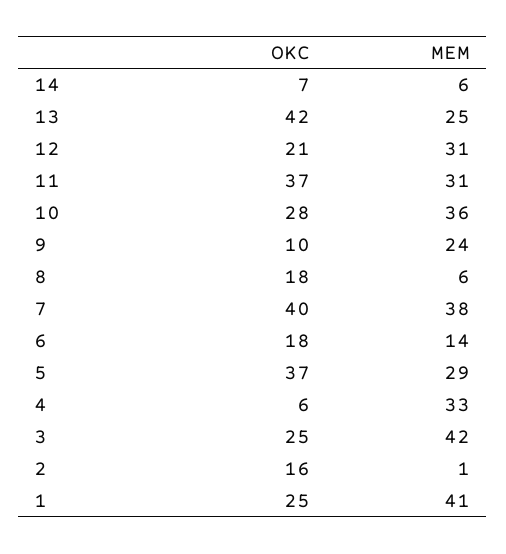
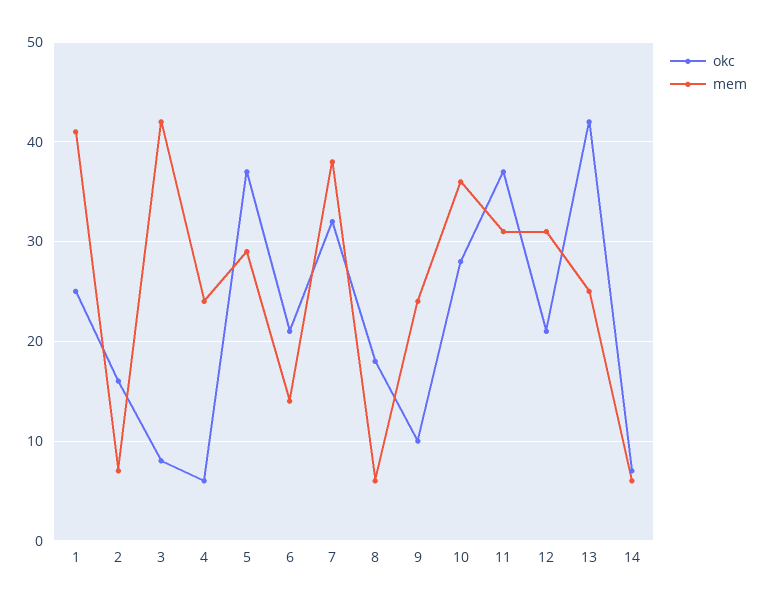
OKC, 7: 40 -> 32
OKC, 6: 18 -> 21
MEM, 4: 33 -> 24
OKC, 3: 25 -> 8
MEM, 2: 1 -> 7

